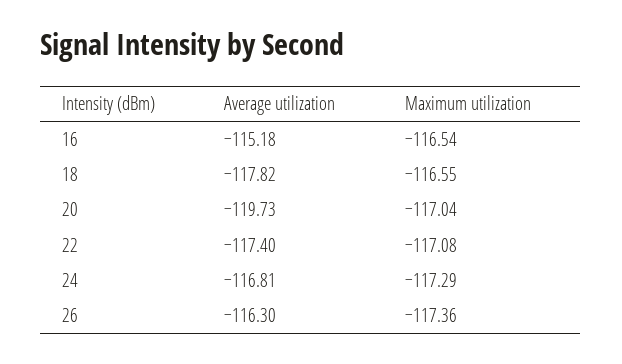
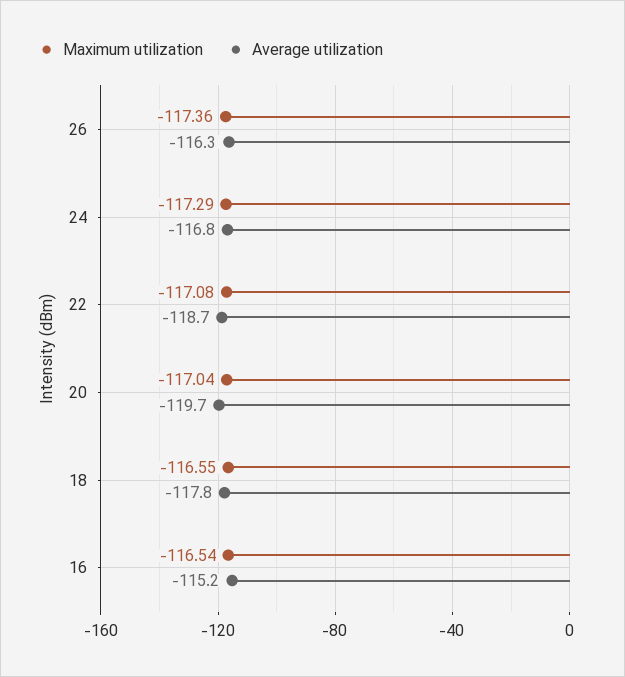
Average utilization, 22: -117.4 -> -118.7

